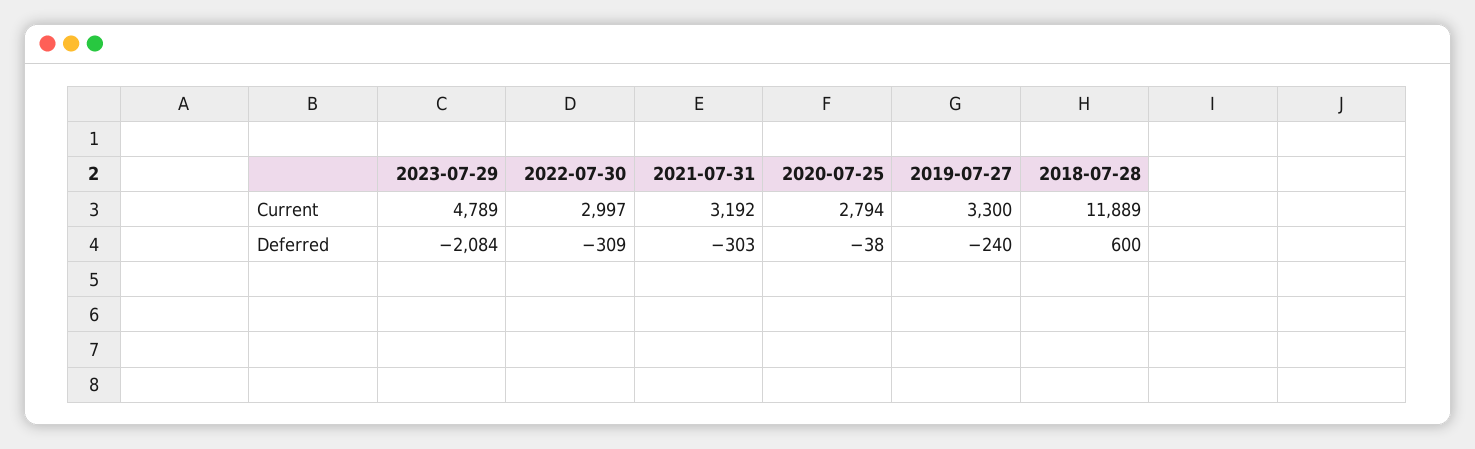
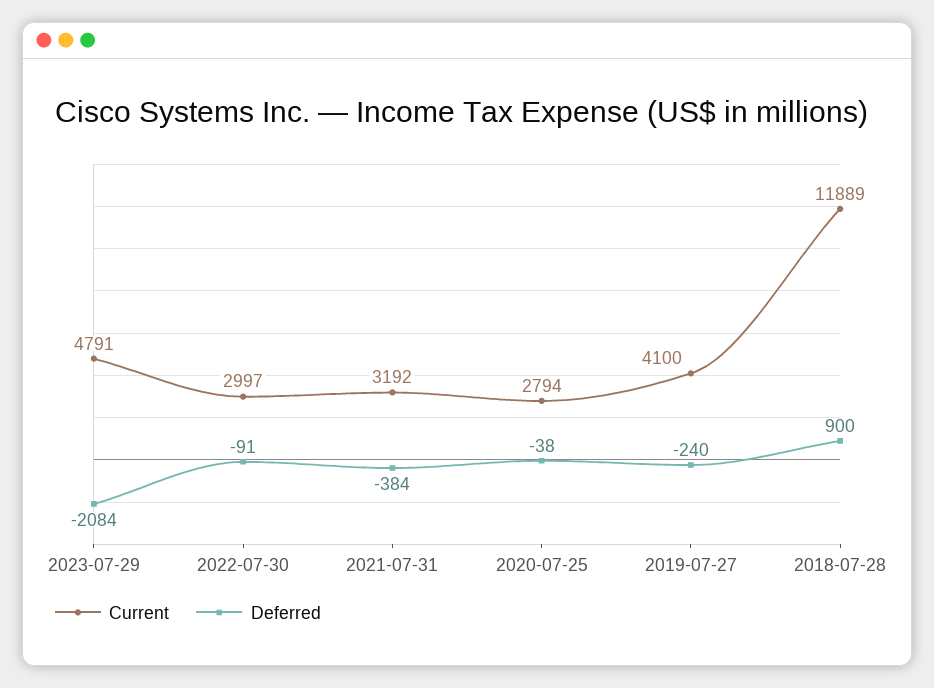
Current, 2023-07-29: 4789 -> 4791
Current, 2019-07-27: 3300 -> 4100
Deferred, 2022-07-30: -309 -> -91
Deferred, 2021-07-31: -303 -> -384
Deferred, 2018-07-28: 600 -> 900

